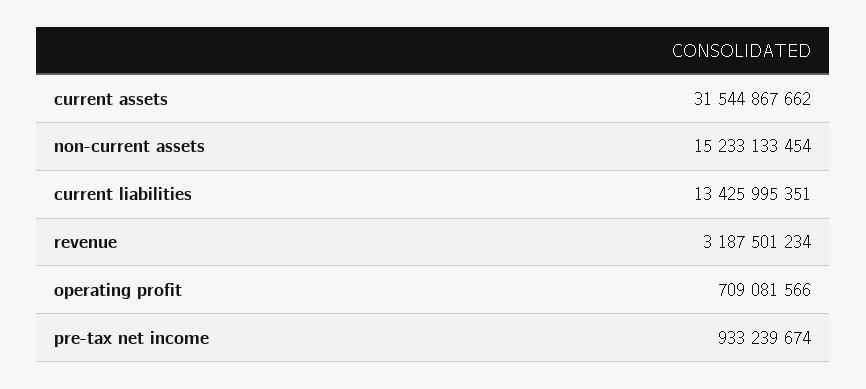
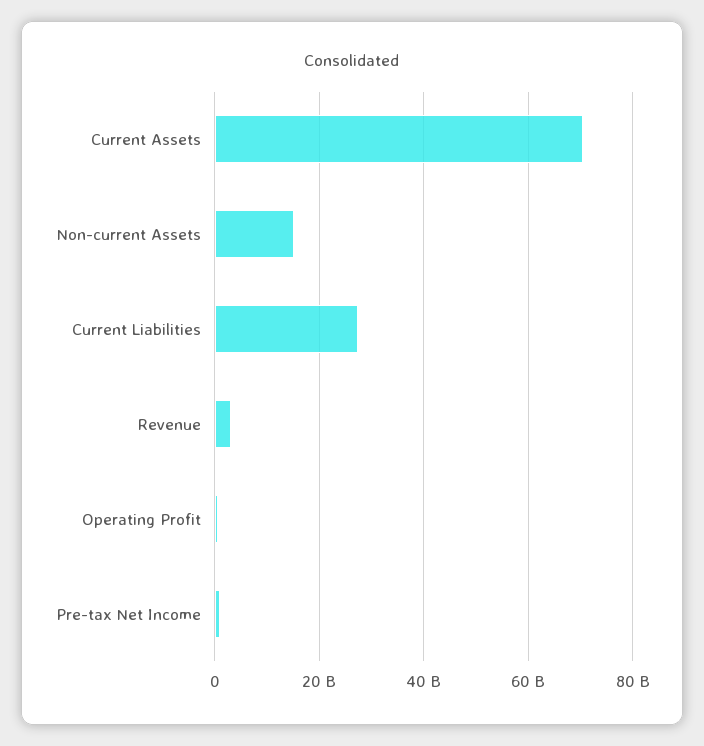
current assets: 31544867662 -> 70000000000
current liabilities: 13425995351 -> 28000000000

